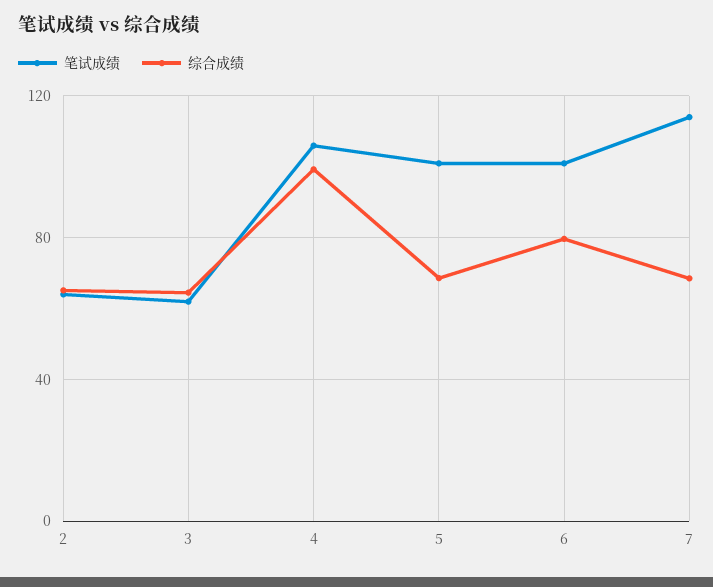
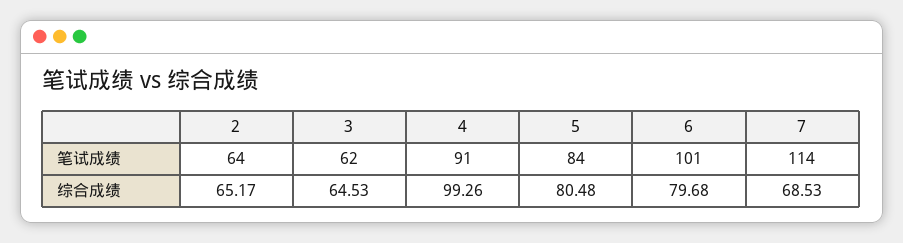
笔试成绩, 4: 105 -> 91
笔试成绩, 5: 100 -> 84
综合成绩, 5: 70 -> 80.48

